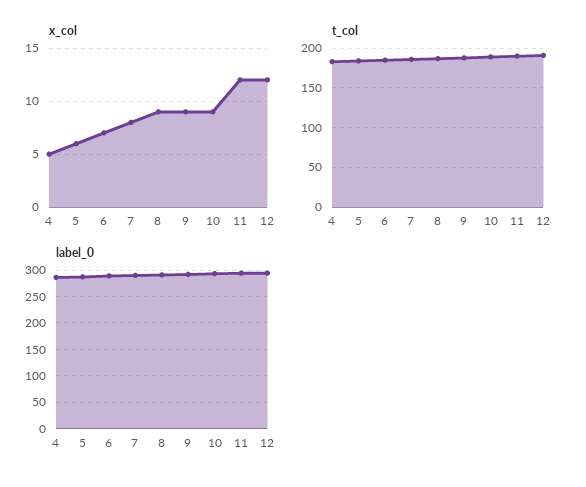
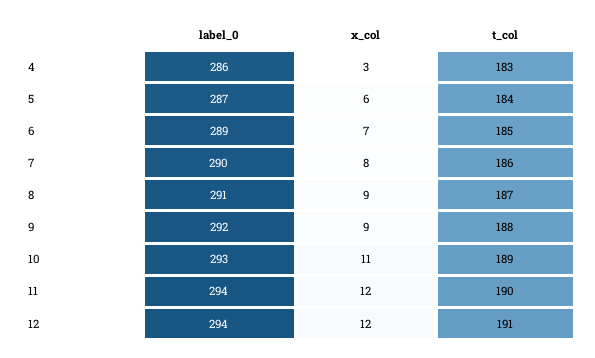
x_col, 4: 5 -> 3
x_col, 10: 9 -> 11

